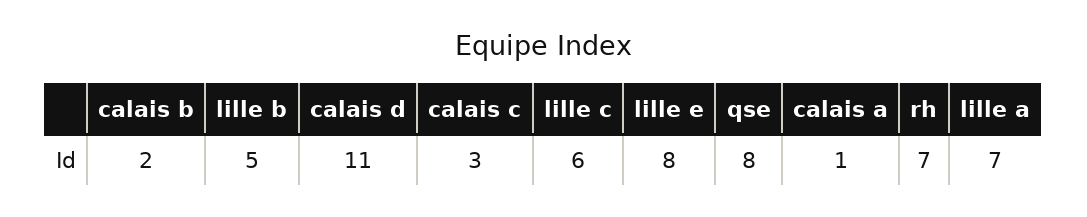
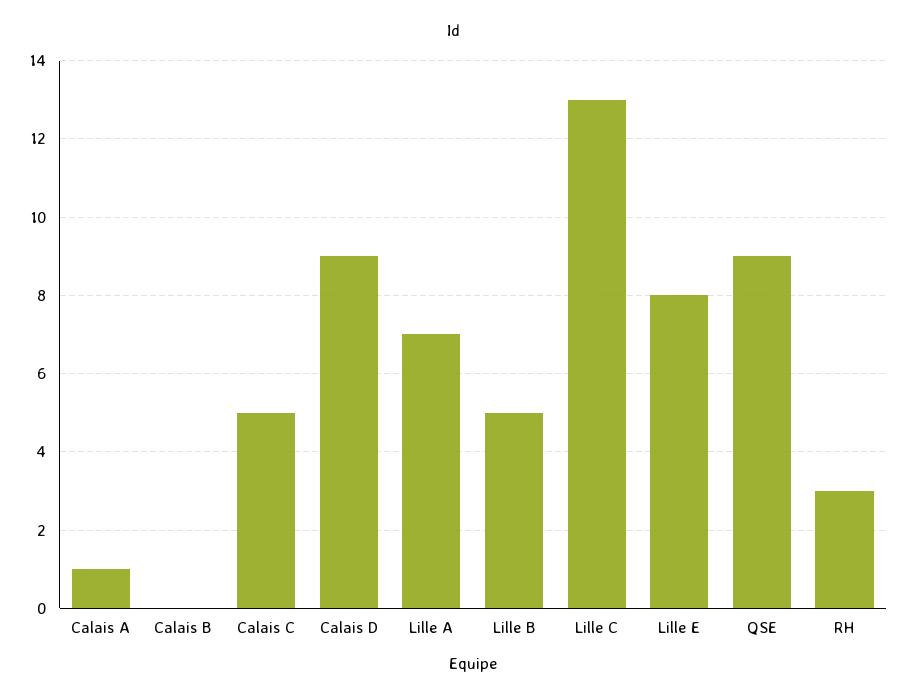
calais b: 2 -> 0
calais d: 11 -> 9
calais c: 3 -> 5
lille c: 6 -> 13
qse: 8 -> 9
rh: 7 -> 3

